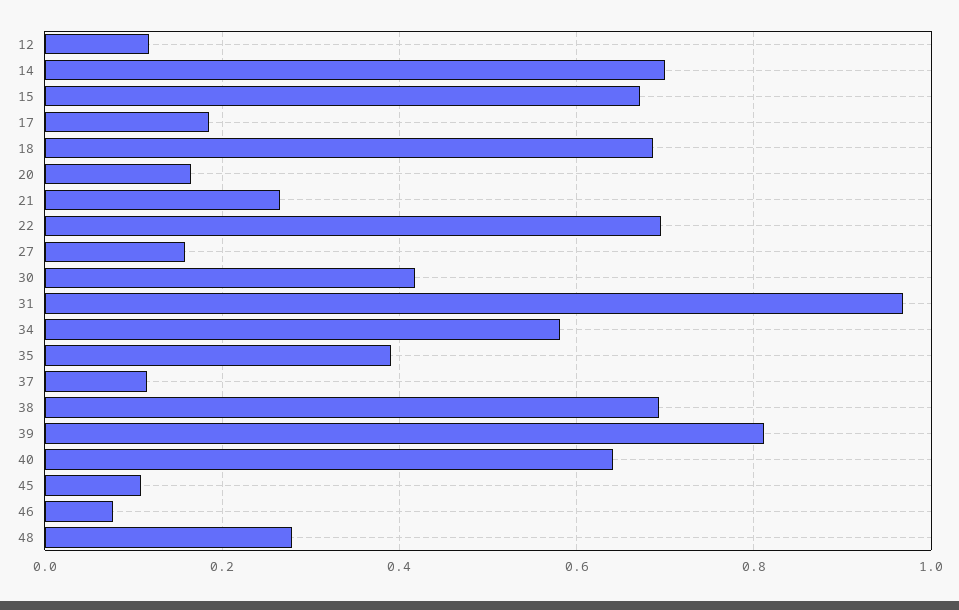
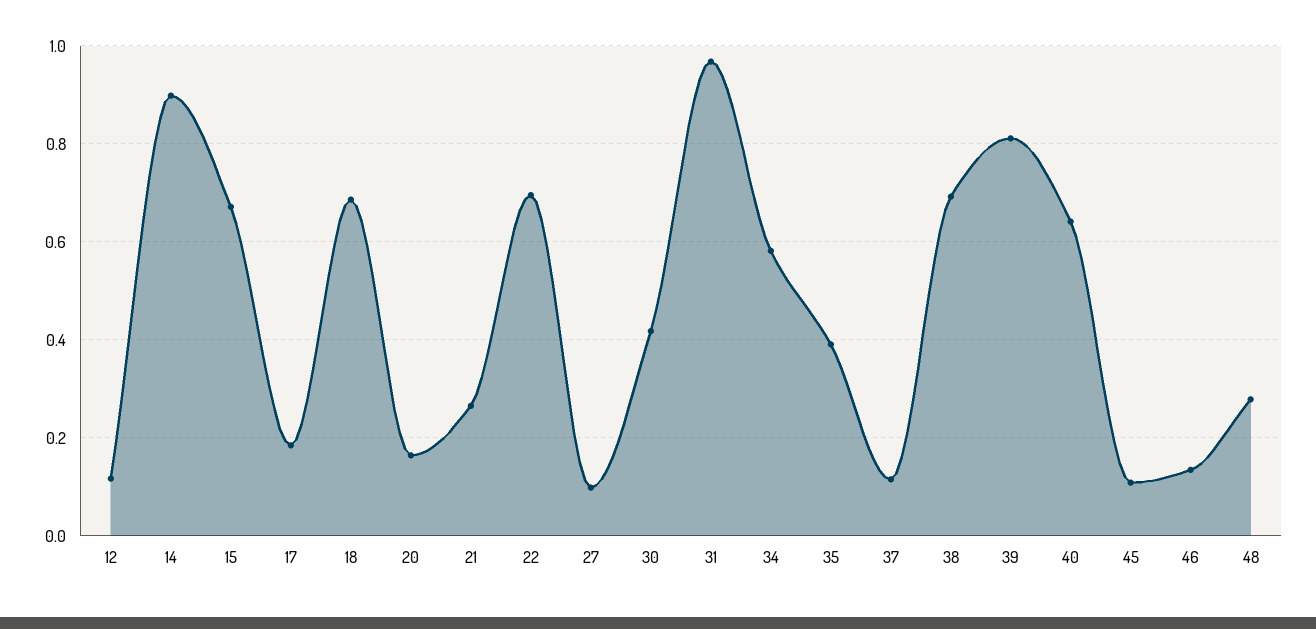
14: 0.7 -> 0.9
27: 0.16 -> 0.1
46: 0.08 -> 0.14

